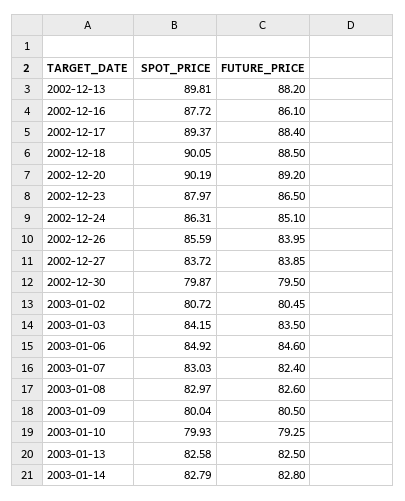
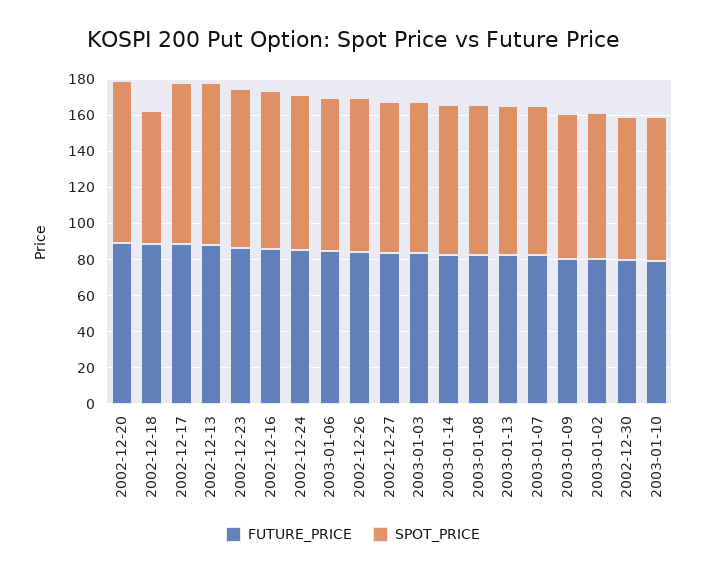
SPOT_PRICE, 2002-12-18: 90.05 -> 75

